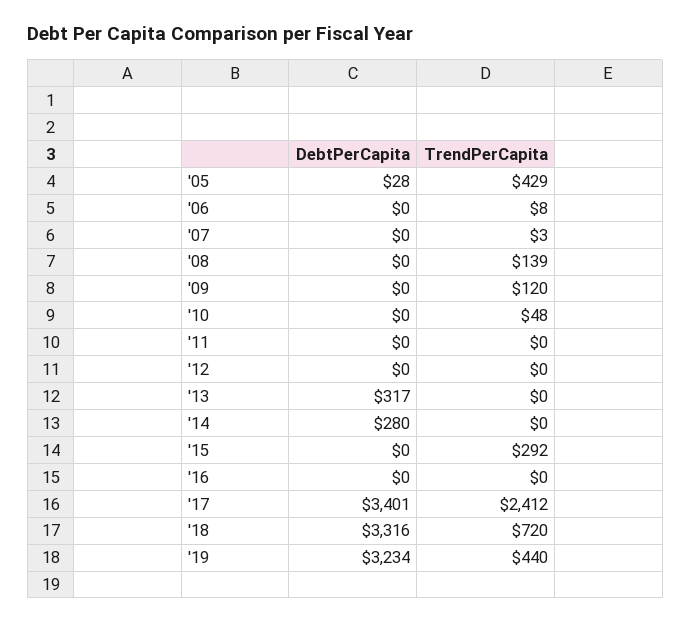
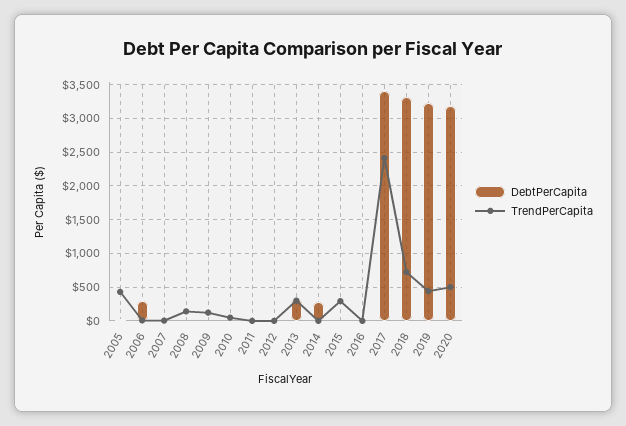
DebtPerCapita, '06: 0 -> 300
TrendPerCapita, '13: 0 -> 300
DebtPerCapita, 2020: none -> 3200
TrendPerCapita, 2020: none -> 500

